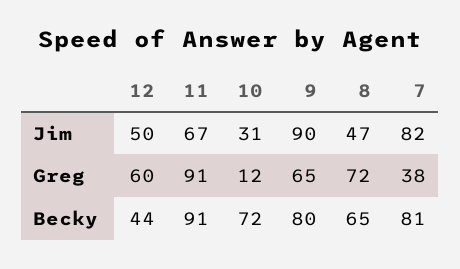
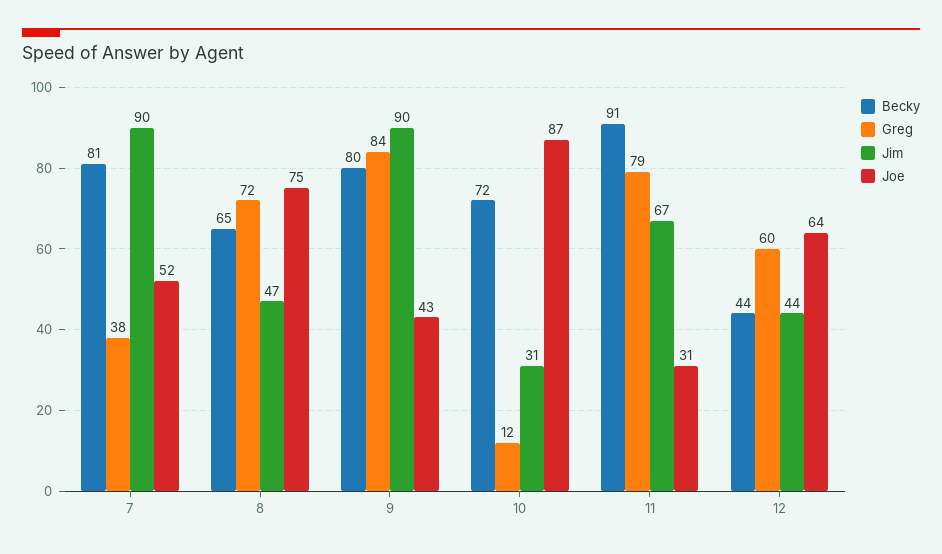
Jim, 12: 50 -> 44
Jim, 7: 82 -> 90
Greg, 11: 91 -> 79
Greg, 9: 65 -> 84
Joe, 7: none -> 52
Joe, 8: none -> 75
Joe, 9: none -> 43
Joe, 10: none -> 87
Joe, 11: none -> 31
Joe, 12: none -> 64

